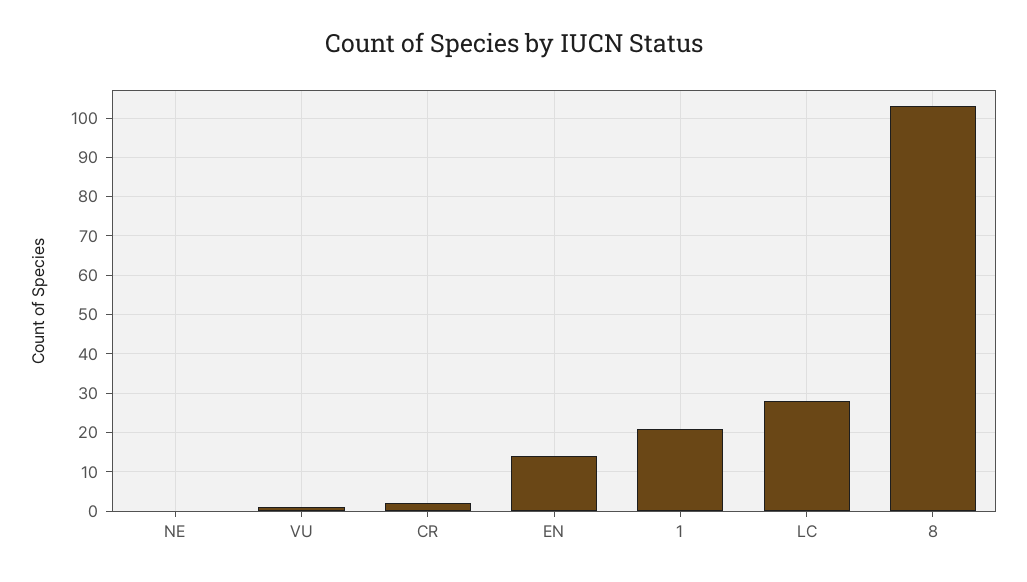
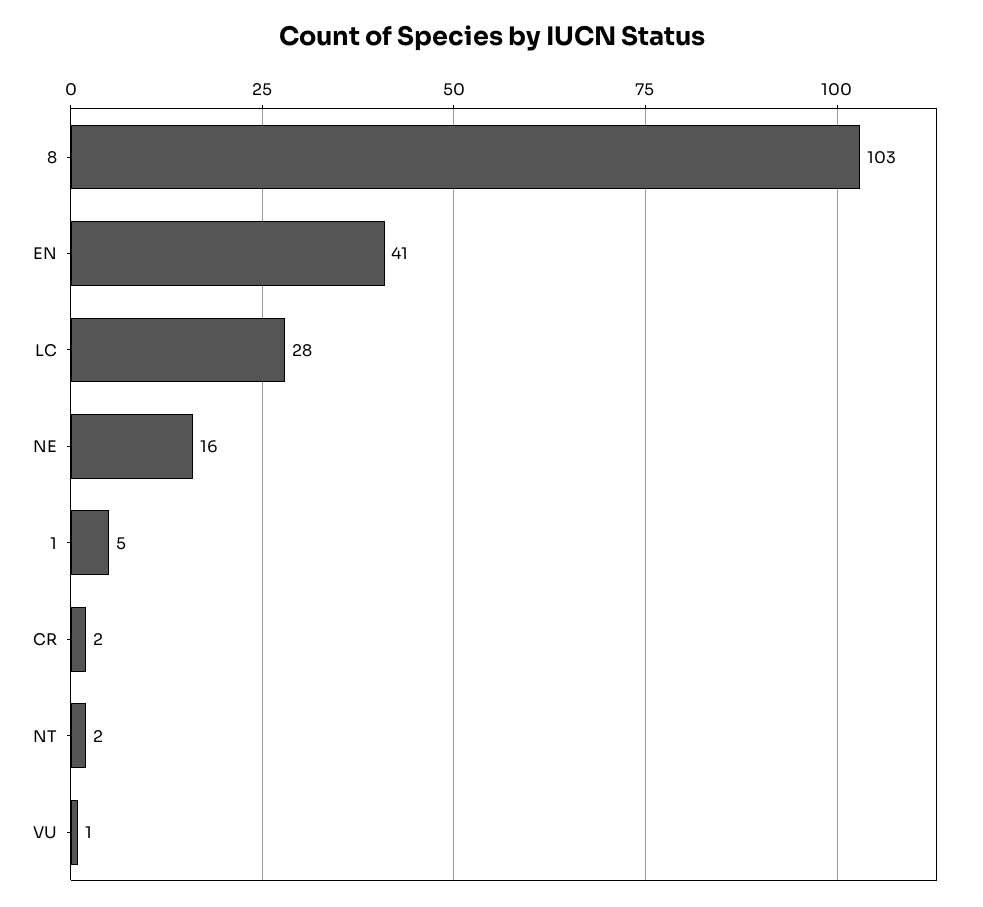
NE: 0 -> 16
EN: 15 -> 41
1: 20 -> 5
NT: none -> 2

